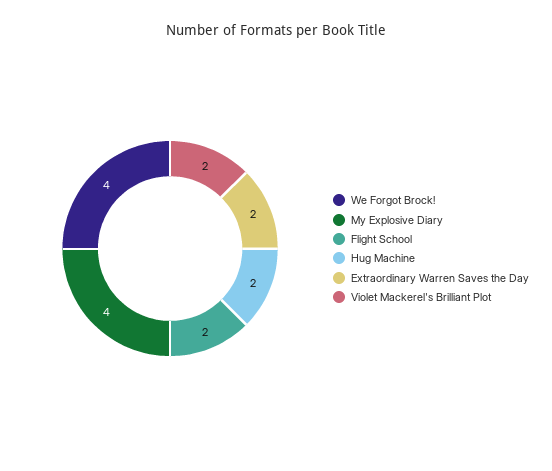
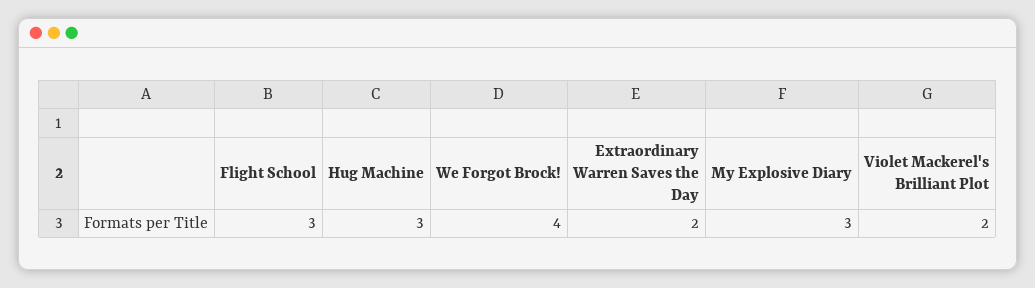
My Explosive Diary: 4 -> 3
Flight School: 2 -> 3
Hug Machine: 2 -> 3

